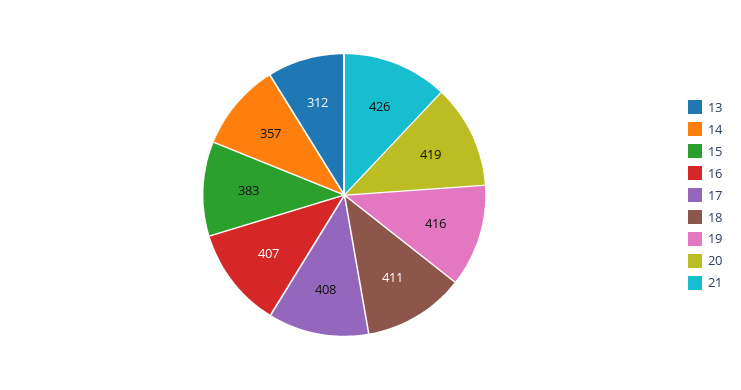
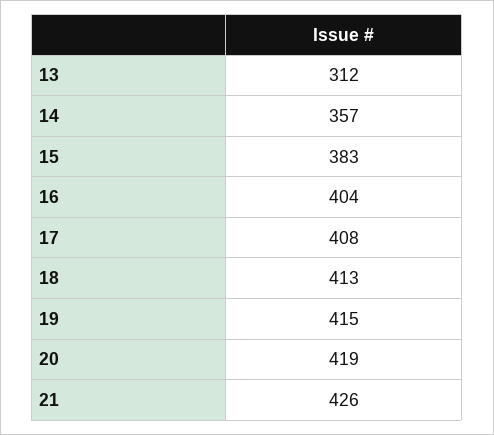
16: 407 -> 404
18: 411 -> 413
19: 416 -> 415

